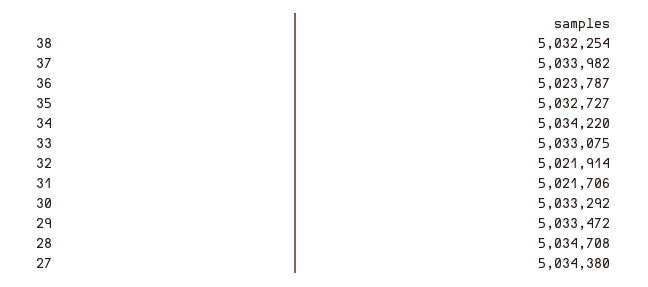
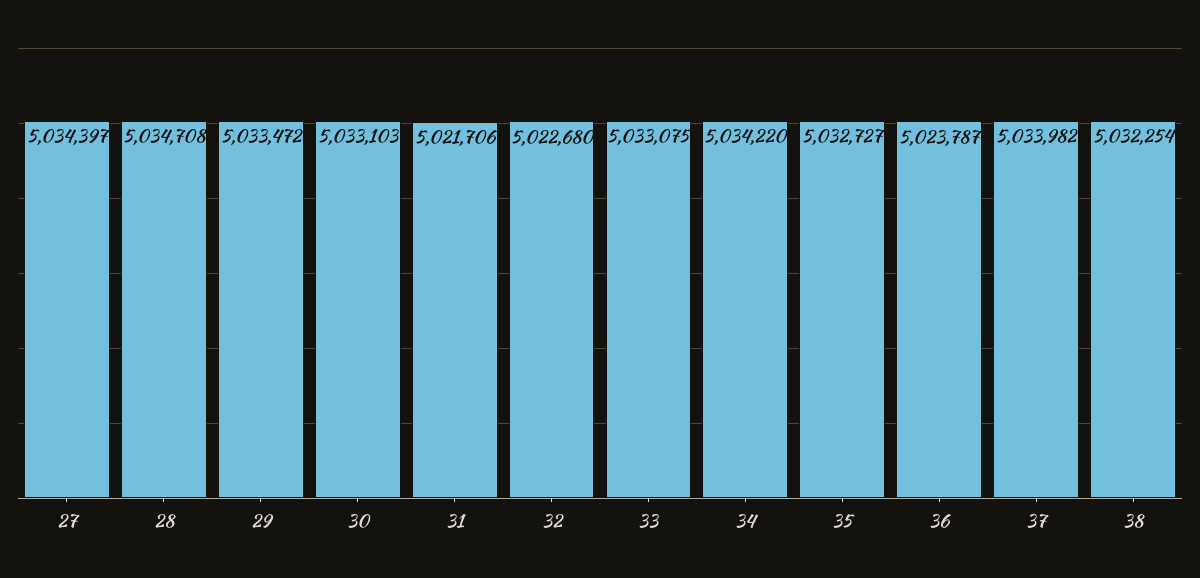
32: 5021914 -> 5022680
30: 5033292 -> 5033103
27: 5034380 -> 5034397

